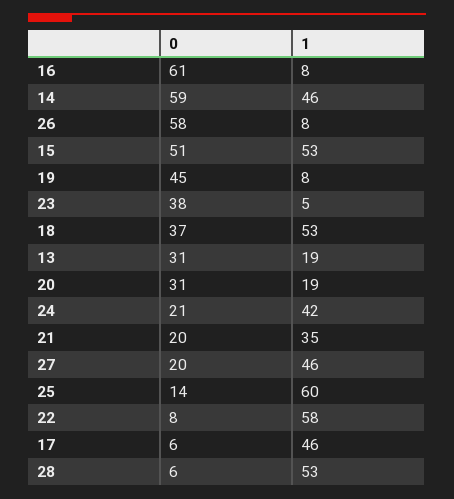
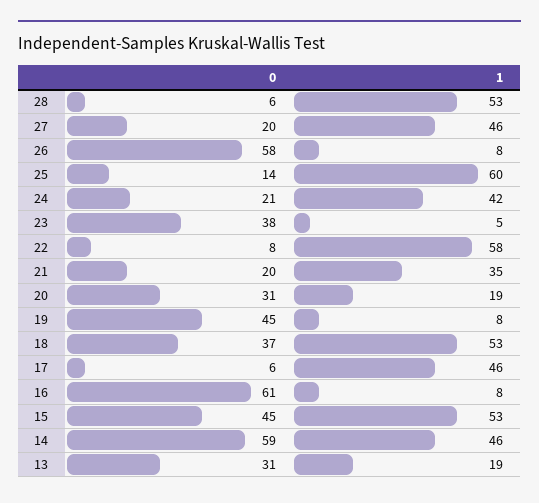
0, 15: 51 -> 45

